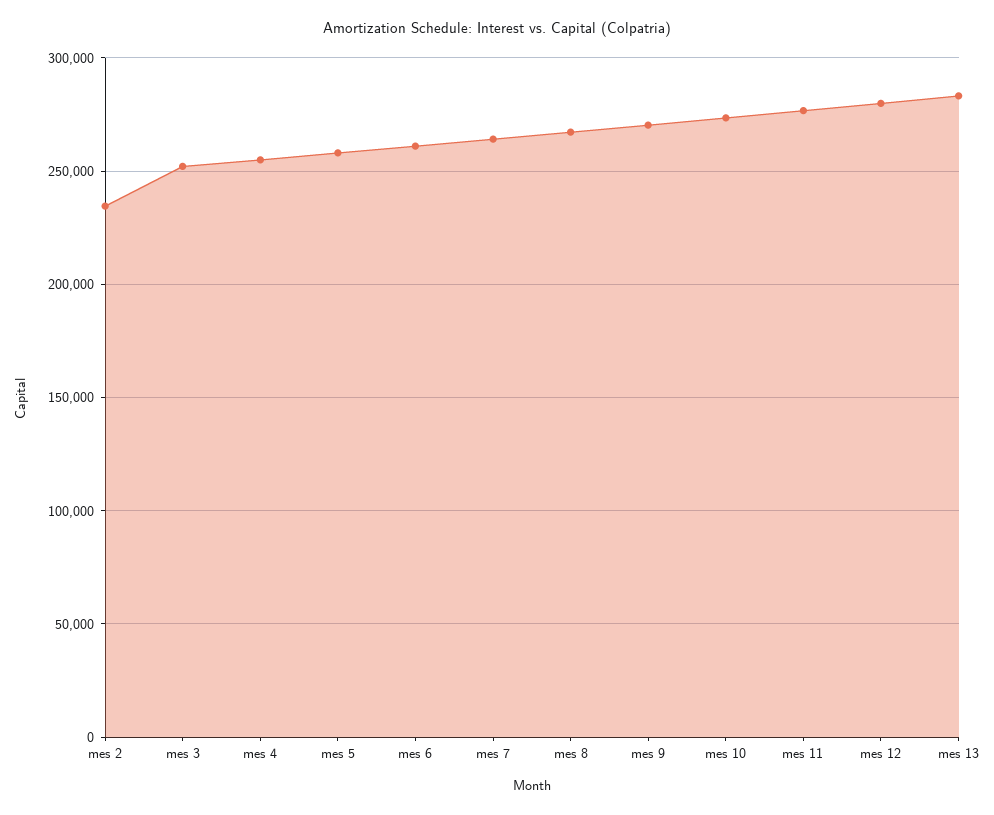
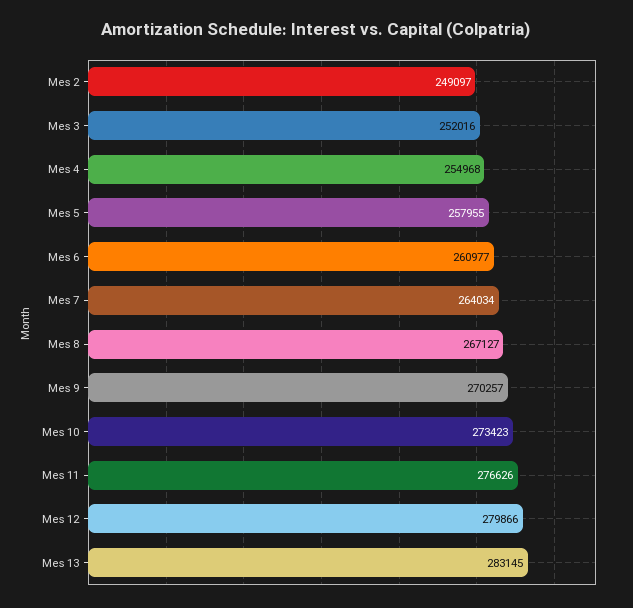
mes 2: 235000 -> 249097

